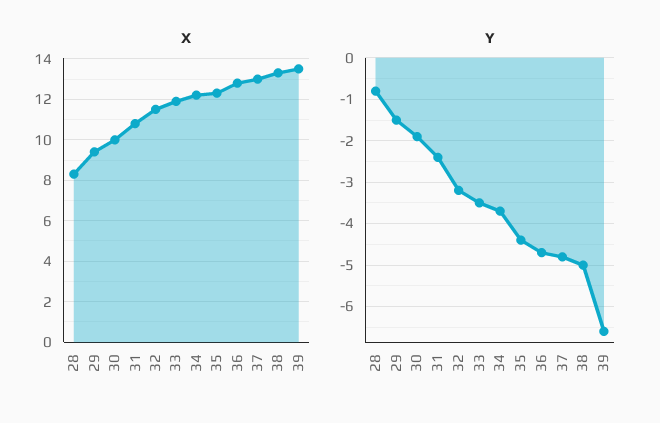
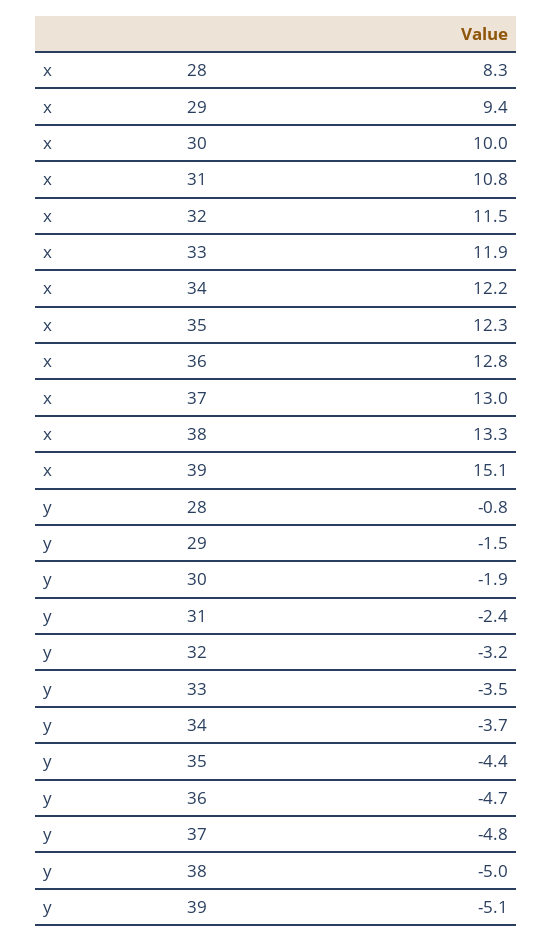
X, 39: 13.5 -> 15.1
Y, 39: -6.5 -> -5.1

